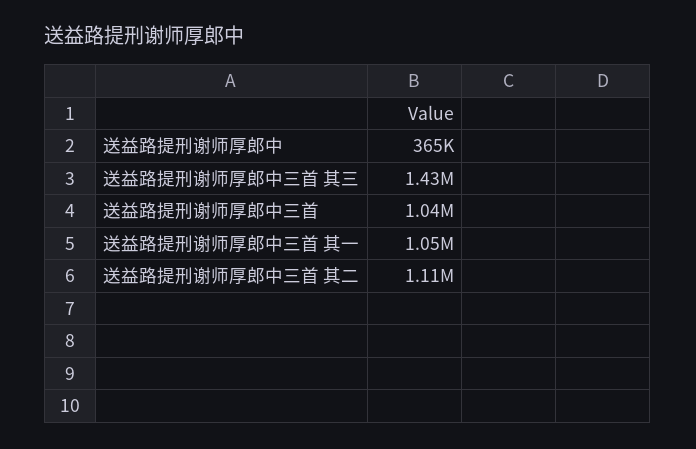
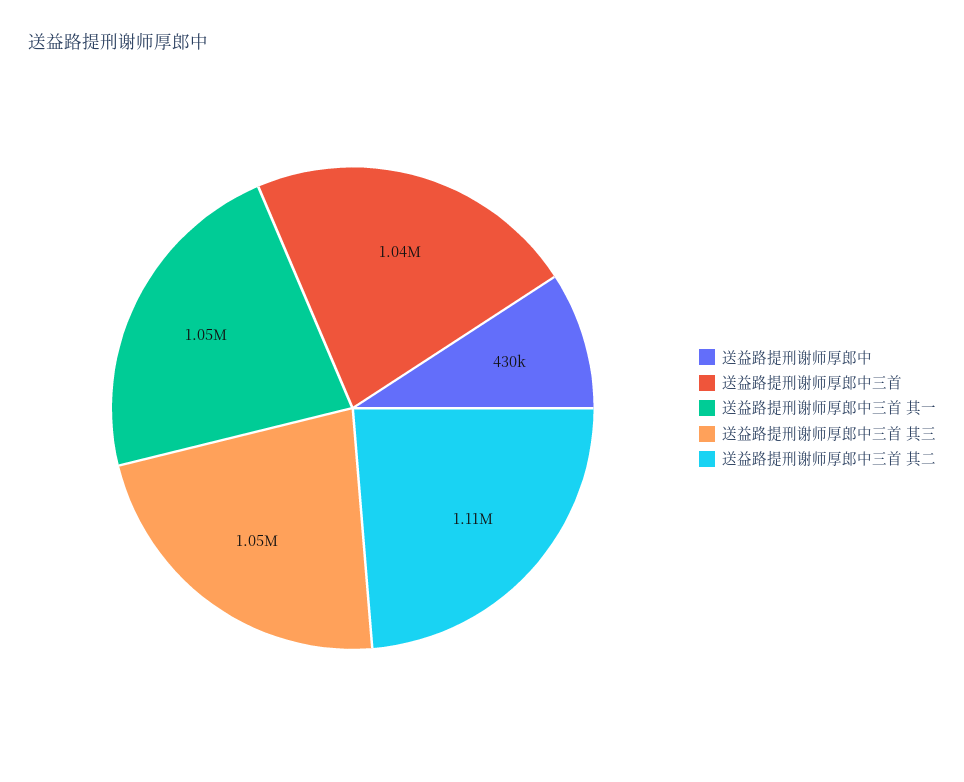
送益路提刑谢师厚郎中: 365000 -> 430000
送益路提刑谢师厚郎中三首 其三: 1430000 -> 1050000

